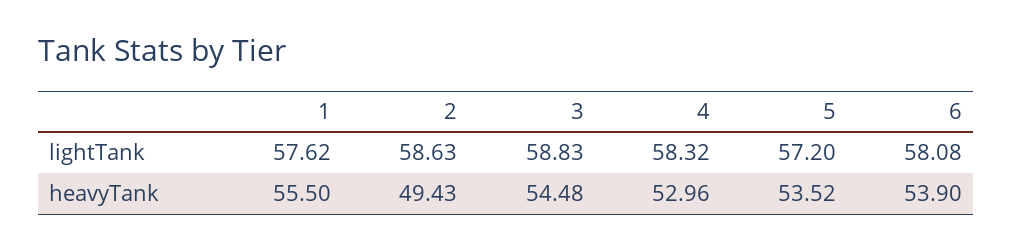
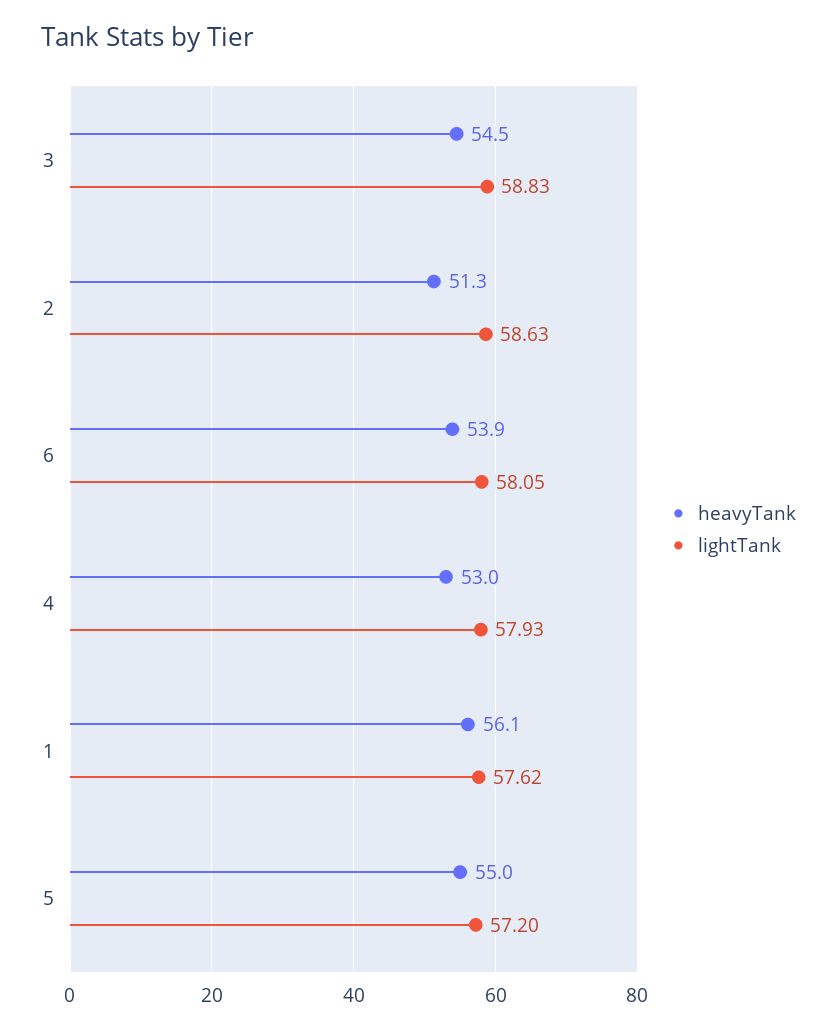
lightTank, 4: 58.32 -> 57.93
lightTank, 6: 58.08 -> 58.05
heavyTank, 1: 55.5 -> 56.1
heavyTank, 2: 49.43 -> 51.3
heavyTank, 5: 53.52 -> 55

